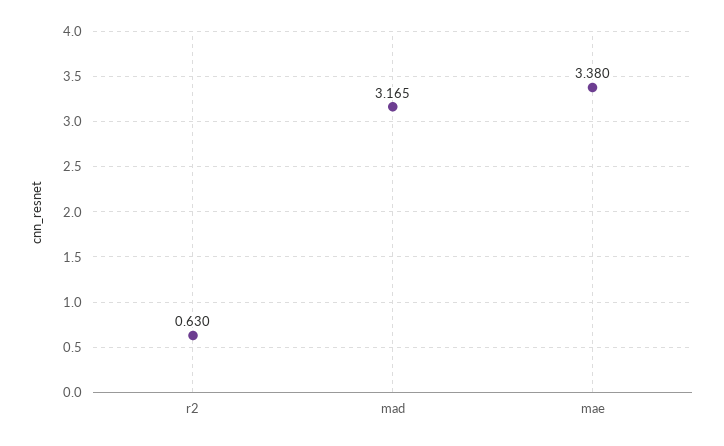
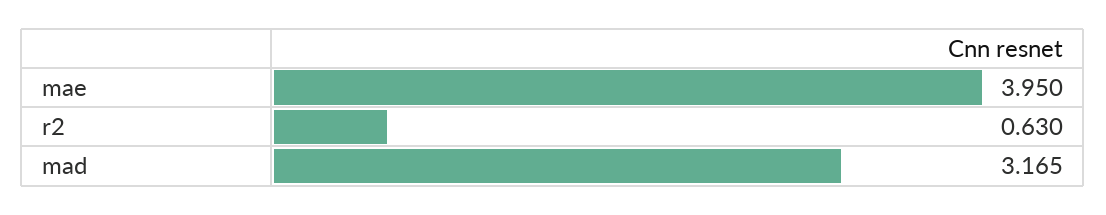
mae: 3.38 -> 3.95

